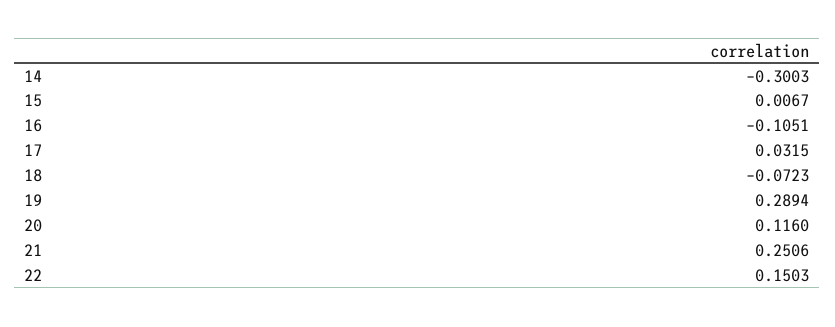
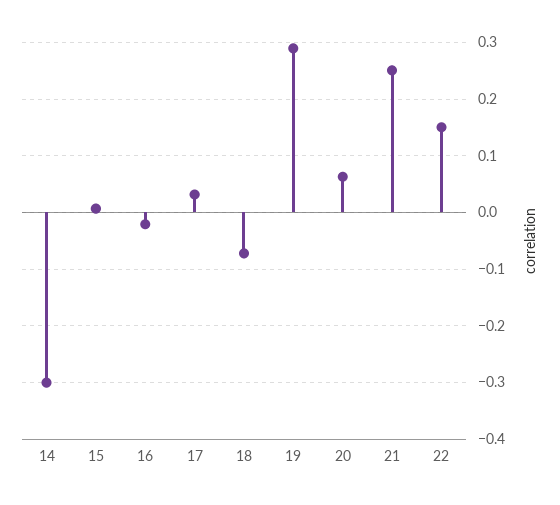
16: -0.1051 -> -0.02
20: 0.116 -> 0.06

